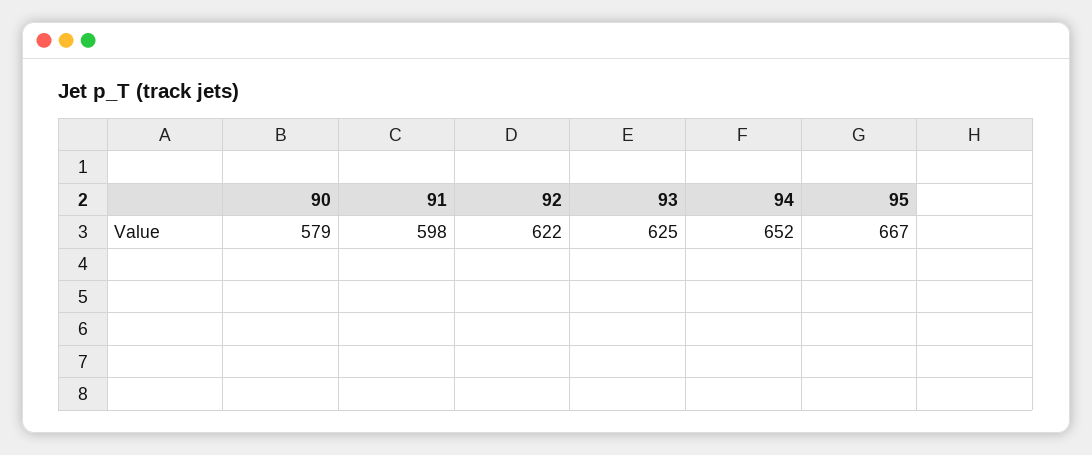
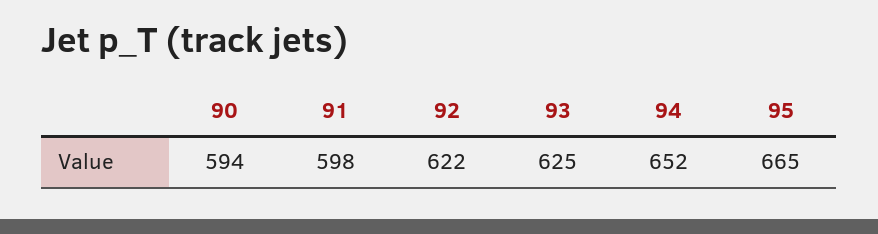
90: 579 -> 594
95: 667 -> 665

